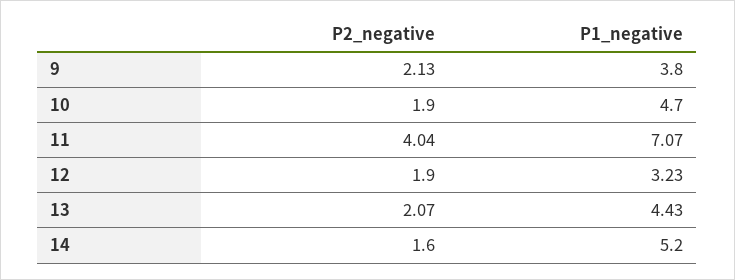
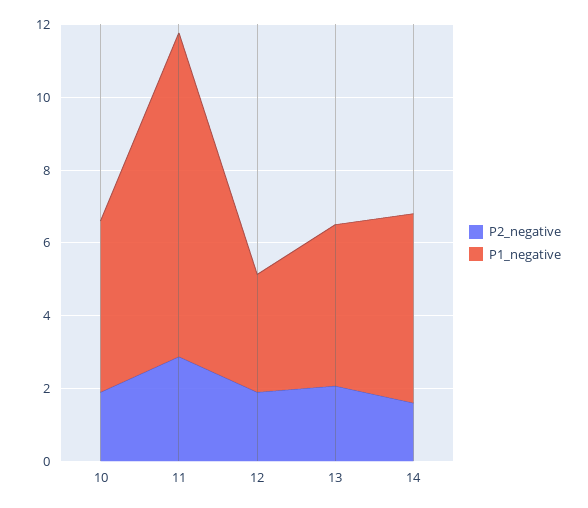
P2_negative, 9: 2.13 -> none
P1_negative, 9: 3.8 -> none
P2_negative, 11: 4.04 -> 3
P1_negative, 11: 7.07 -> 9

